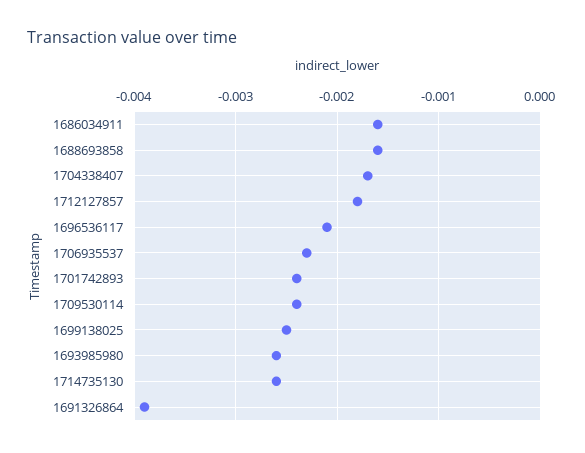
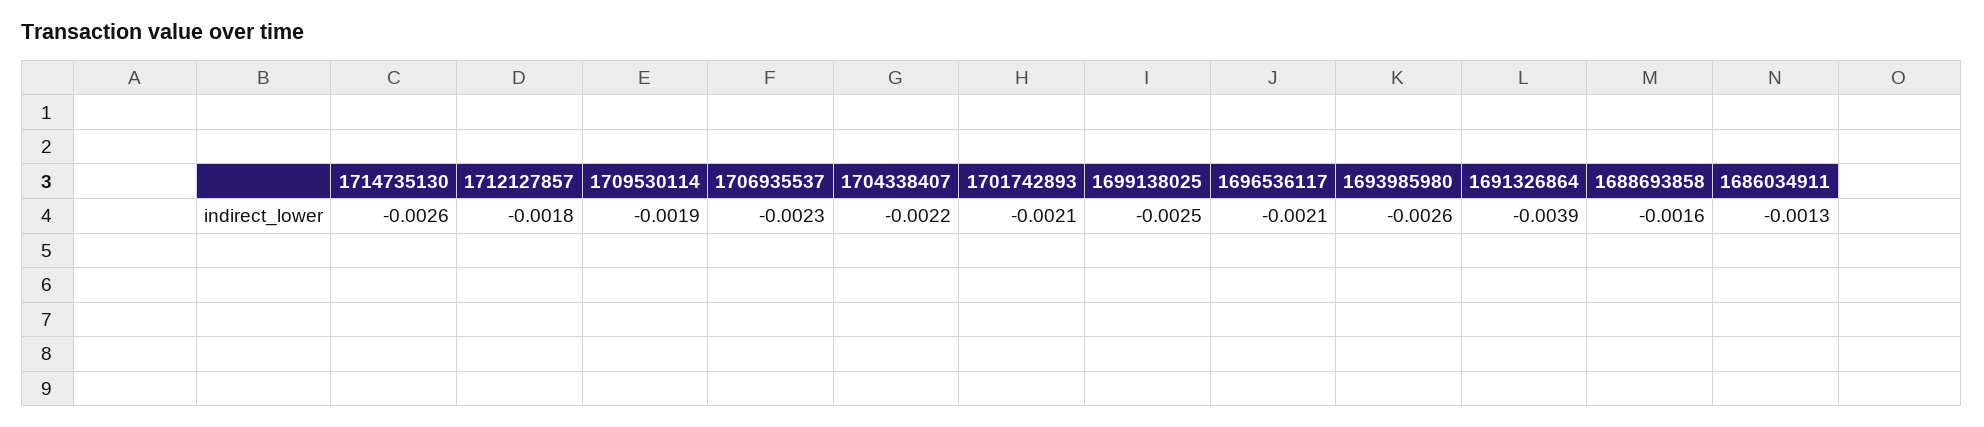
1686034911: -0.0016 -> -0.0013
1704338407: -0.0017 -> -0.0022
1701742893: -0.0024 -> -0.0021
1709530114: -0.0024 -> -0.0019

